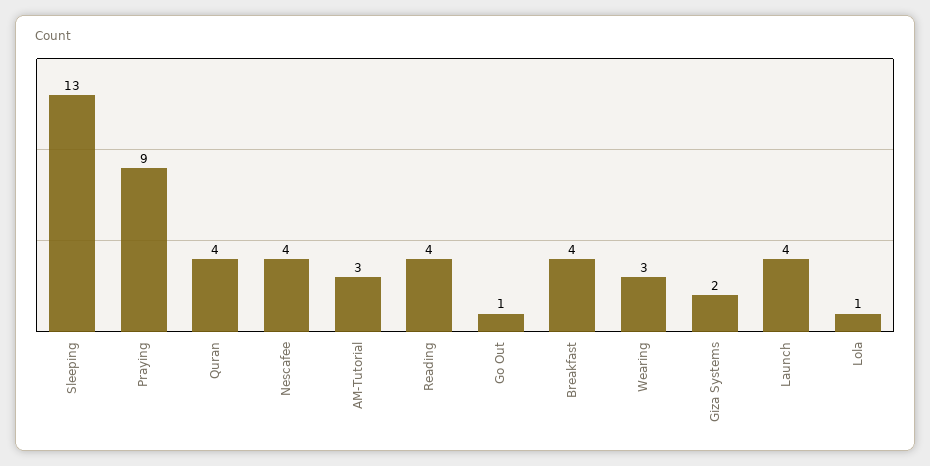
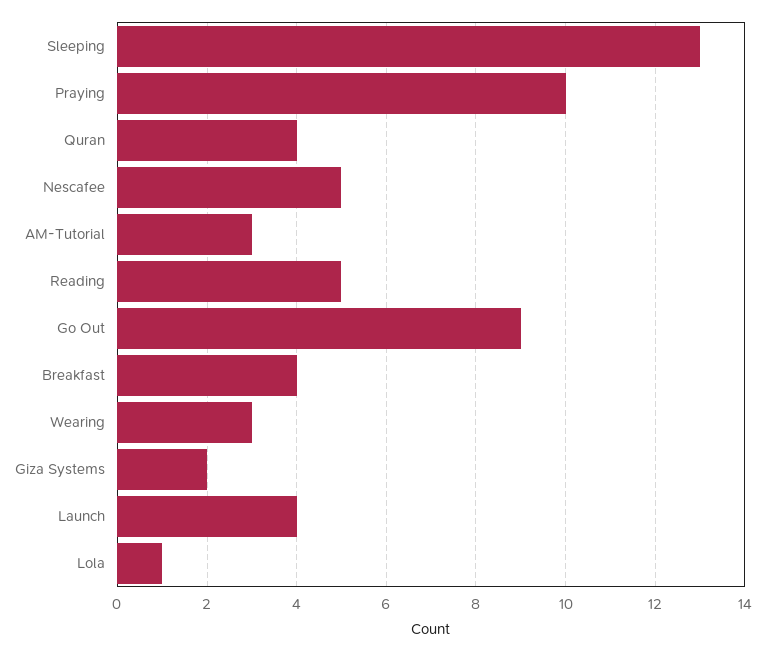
Praying: 9 -> 10
Nescafee: 4 -> 5
Reading: 4 -> 5
Go Out: 1 -> 9

